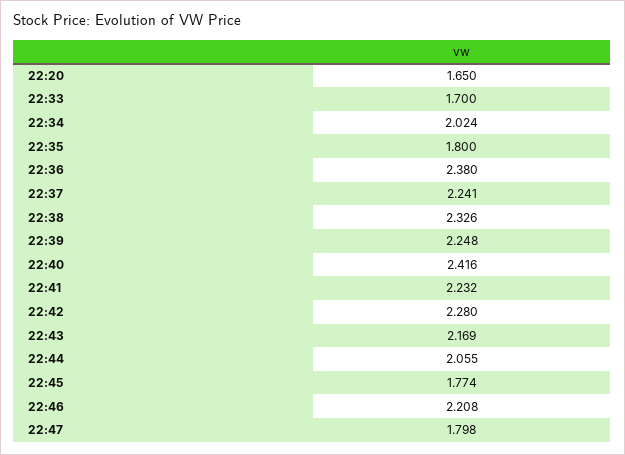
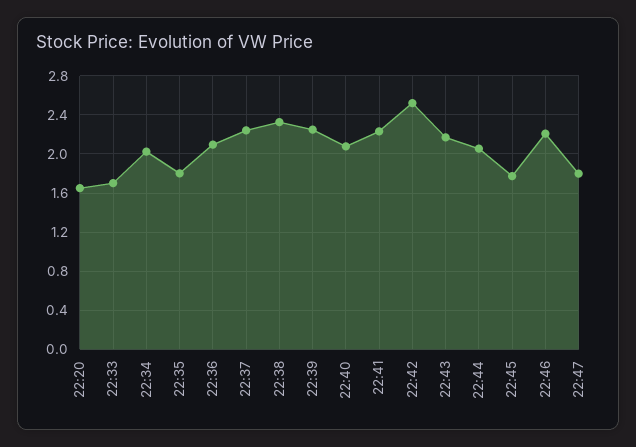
22:36: 2.38 -> 2.1
22:40: 2.416 -> 2.1
22:42: 2.28 -> 2.5

